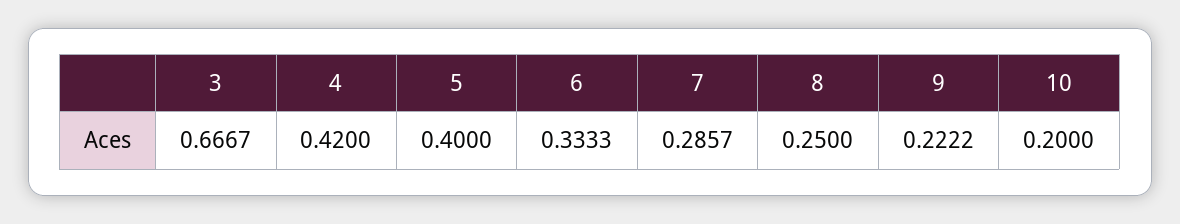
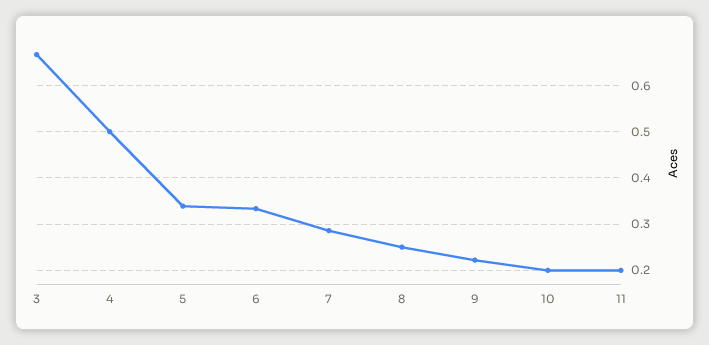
4: 0.42 -> 0.5
5: 0.4 -> 0.34
11: none -> 0.2

